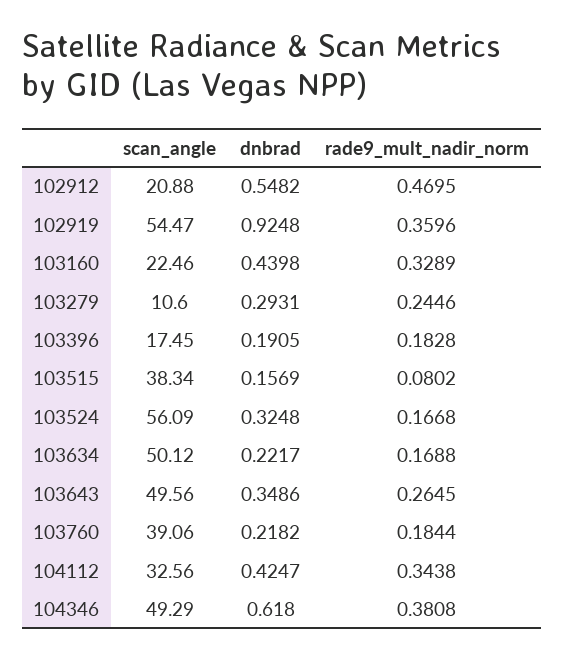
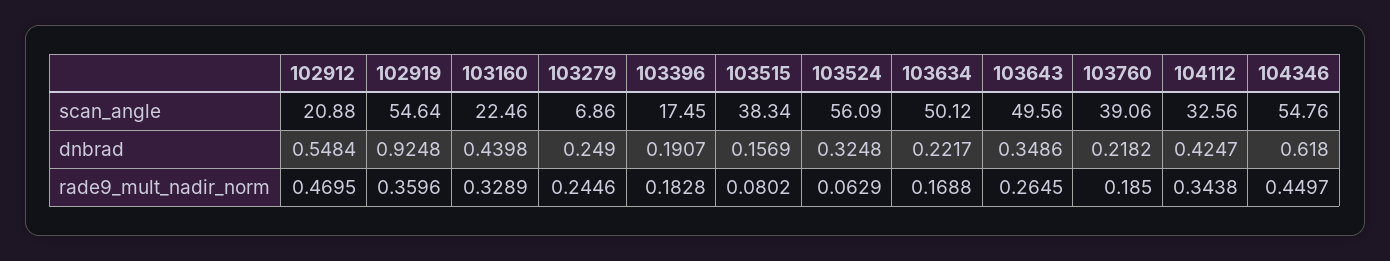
dnbrad, 102912: 0.5482 -> 0.5484
scan_angle, 102919: 54.47 -> 54.64
scan_angle, 103279: 10.6 -> 6.86
dnbrad, 103279: 0.2931 -> 0.249
dnbrad, 103396: 0.1905 -> 0.1907
rade9_mult_nadir_norm, 103524: 0.1668 -> 0.0629
rade9_mult_nadir_norm, 103760: 0.1844 -> 0.185
scan_angle, 104346: 49.29 -> 54.76
rade9_mult_nadir_norm, 104346: 0.3808 -> 0.4497

